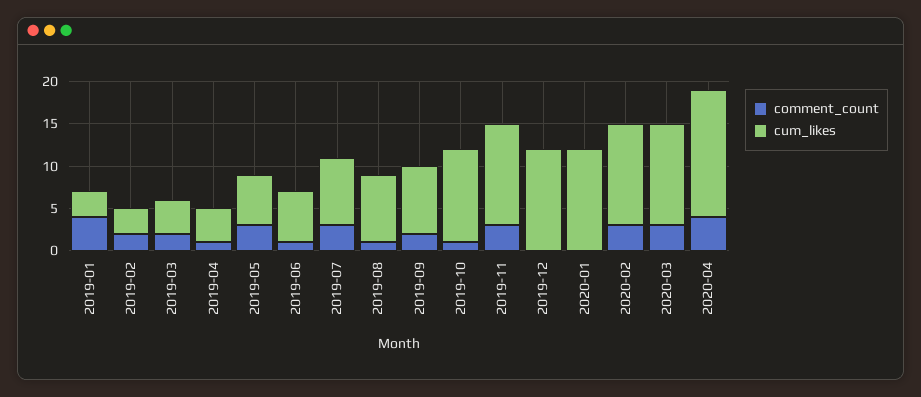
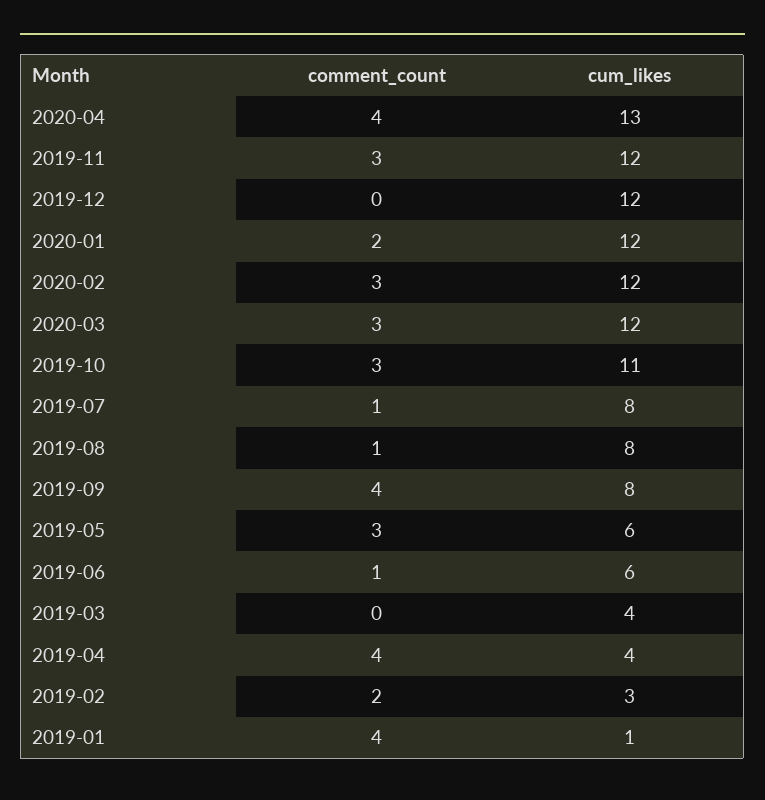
cum_likes, 2019-01: 3 -> 1
comment_count, 2019-03: 2 -> 0
comment_count, 2019-04: 1 -> 4
comment_count, 2019-07: 3 -> 1
comment_count, 2019-09: 2 -> 4
comment_count, 2019-10: 1 -> 3
comment_count, 2020-01: 0 -> 2
cum_likes, 2020-04: 15 -> 13

